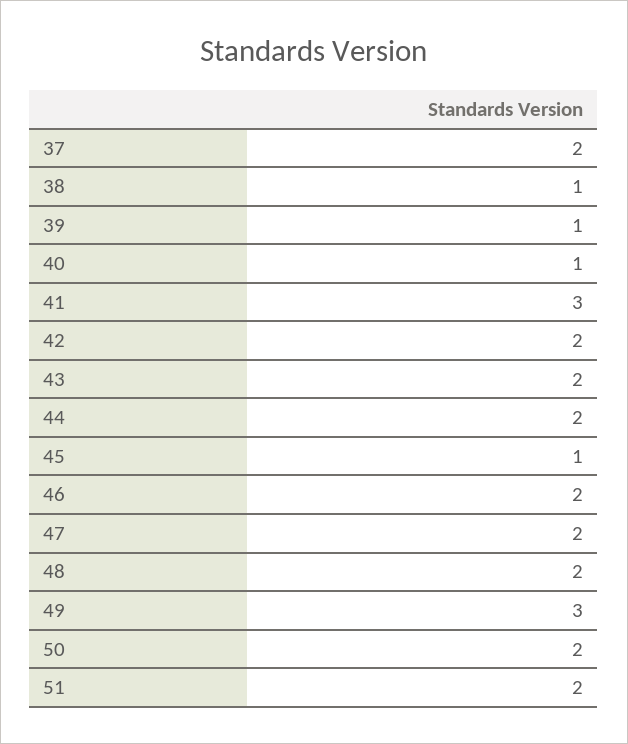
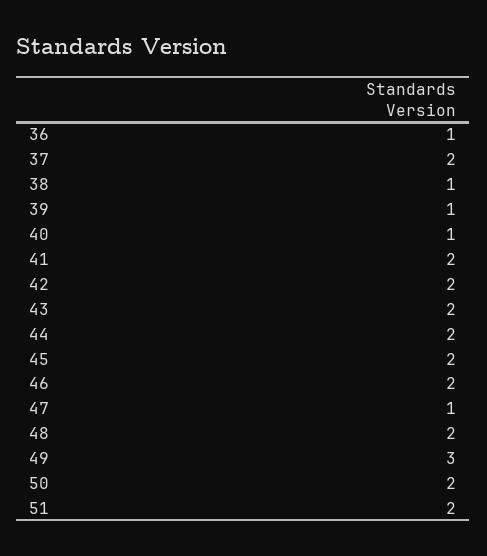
41: 3 -> 2
45: 1 -> 2
47: 2 -> 1
36: none -> 1

